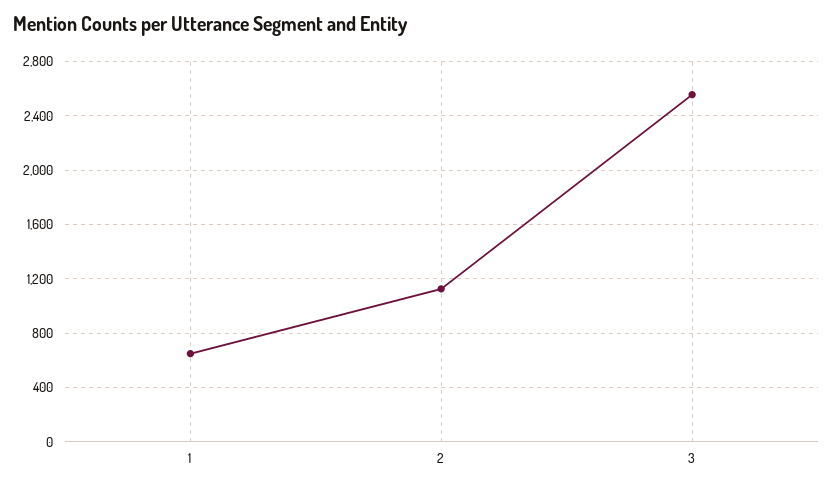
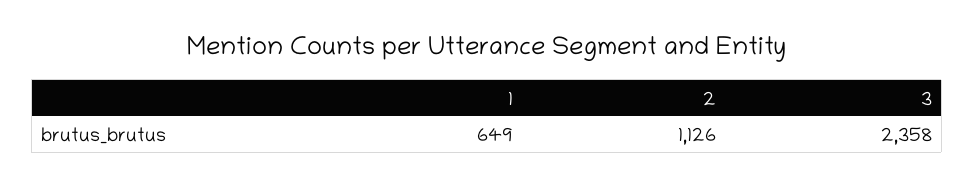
3: 2550 -> 2358

